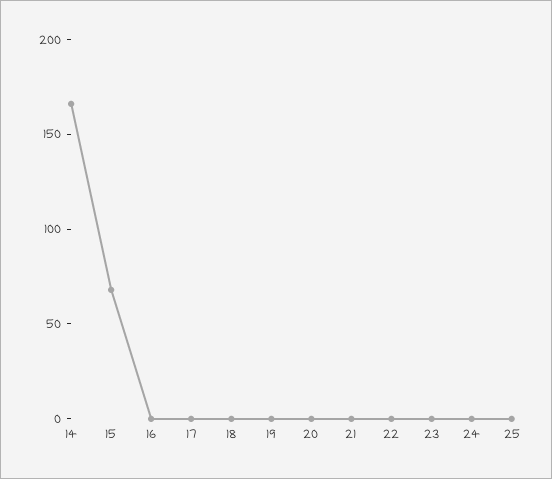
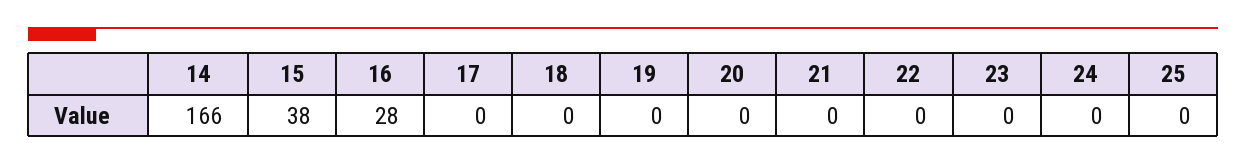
15: 70 -> 38
16: 0 -> 28

